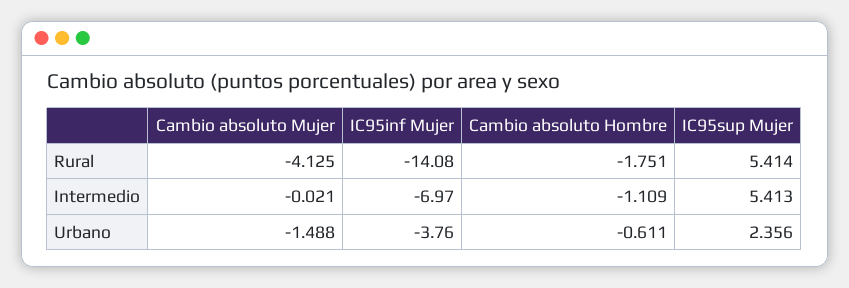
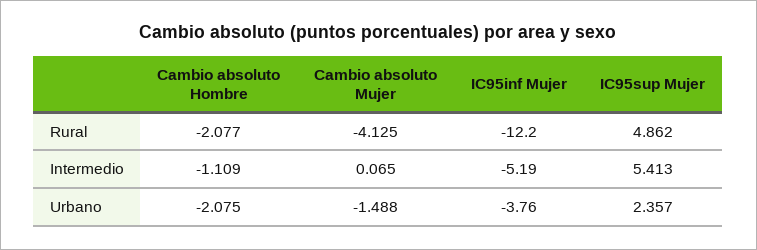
IC95inf Mujer, Rural: -14.08 -> -12.2
Cambio absoluto Hombre, Rural: -1.751 -> -2.077
IC95sup Mujer, Rural: 5.414 -> 4.862
Cambio absoluto Mujer, Intermedio: -0.021 -> 0.065
IC95inf Mujer, Intermedio: -6.97 -> -5.19
Cambio absoluto Hombre, Urbano: -0.611 -> -2.075
IC95sup Mujer, Urbano: 2.356 -> 2.357

